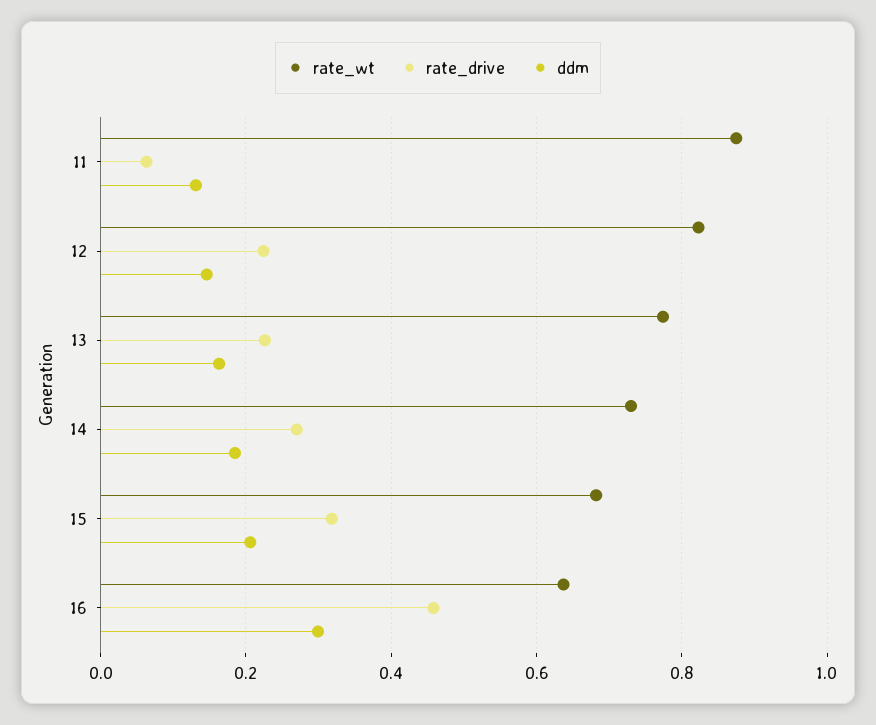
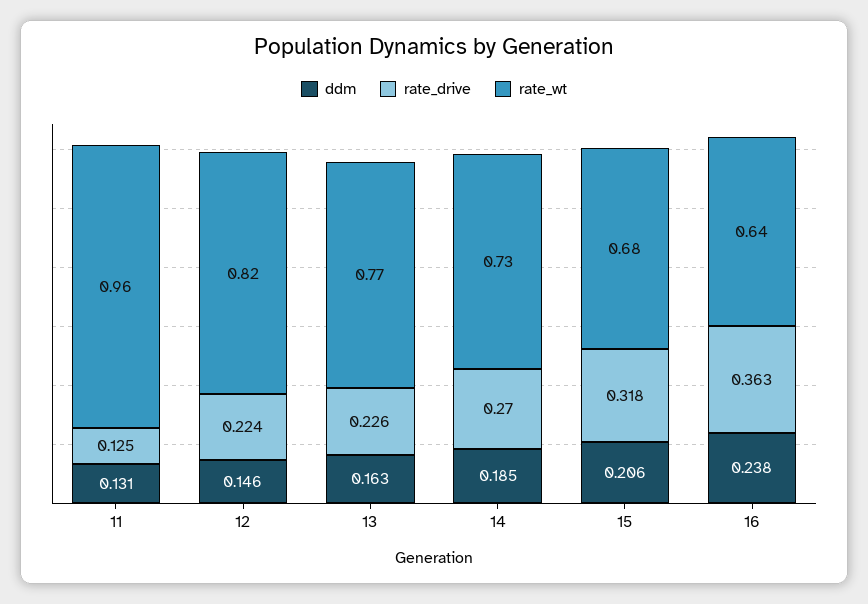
rate_wt, 11: 0.88 -> 0.96
rate_drive, 11: 0.06 -> 0.125
rate_drive, 16: 0.46 -> 0.363
ddm, 16: 0.3 -> 0.238

